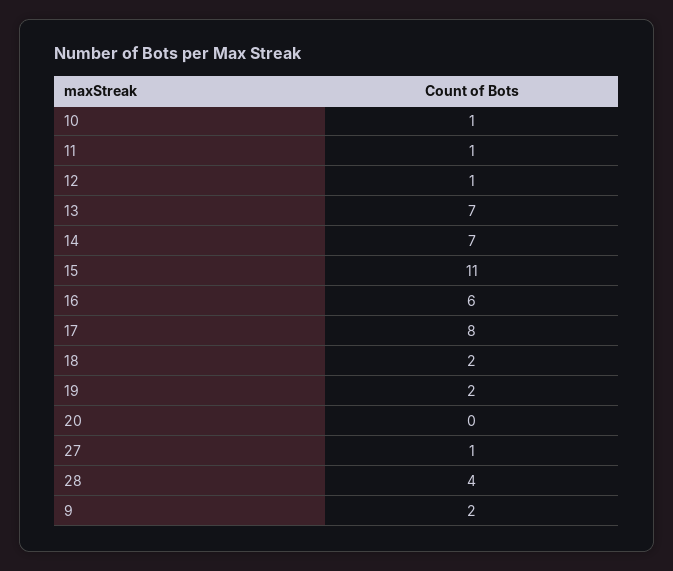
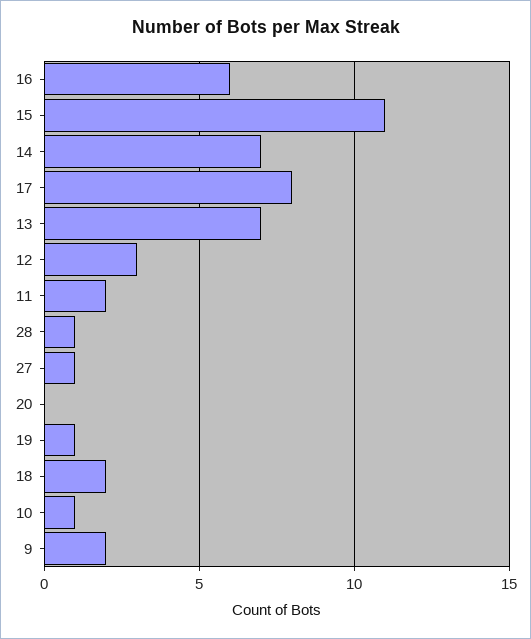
11: 1 -> 2
12: 1 -> 3
19: 2 -> 1
28: 4 -> 1

